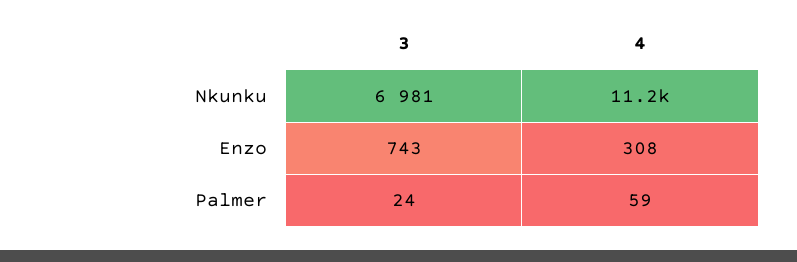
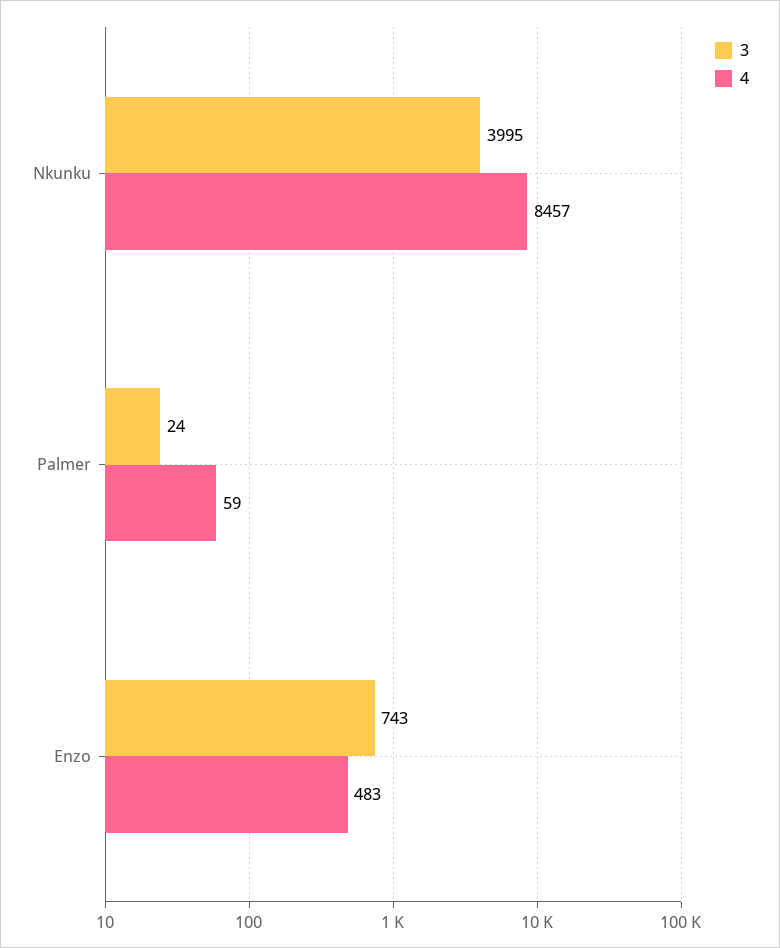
3, Nkunku: 6981 -> 3995
4, Nkunku: 11200 -> 8457
4, Enzo: 308 -> 483

